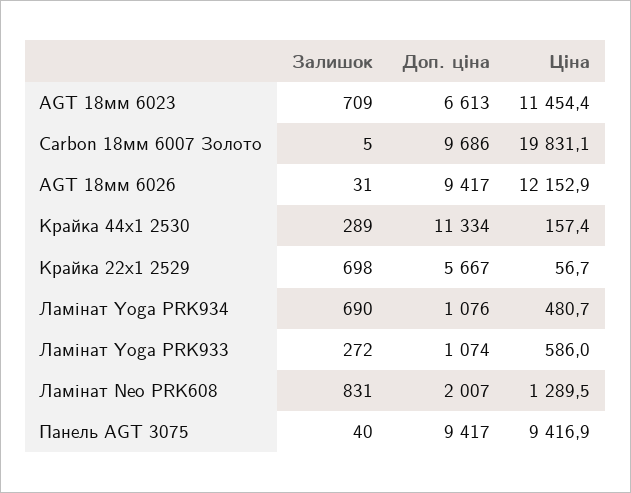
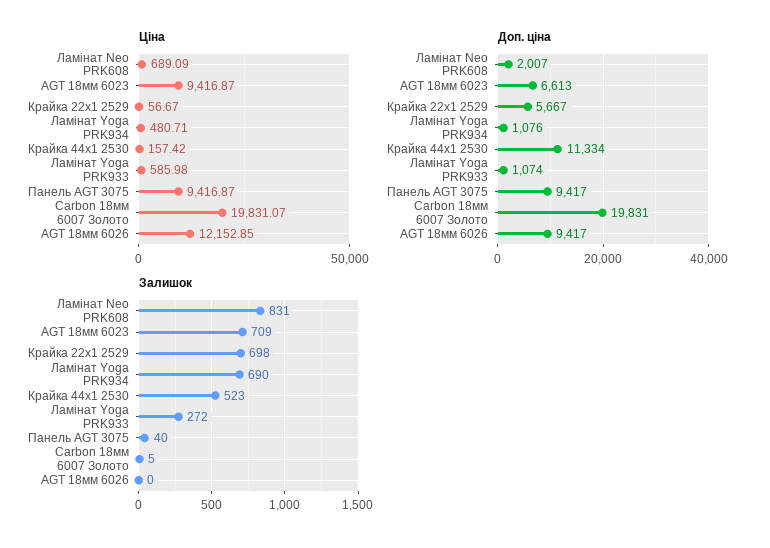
Ціна, AGT 18мм 6023: 11454.4 -> 9416.87
Доп. ціна, Carbon 18мм 6007 Золото: 9686 -> 19831
Залишок, AGT 18мм 6026: 31 -> 0
Залишок, Крайка 44x1 2530: 289 -> 523
Ціна, Ламінат Neo PRK608: 1289.5 -> 689.09

